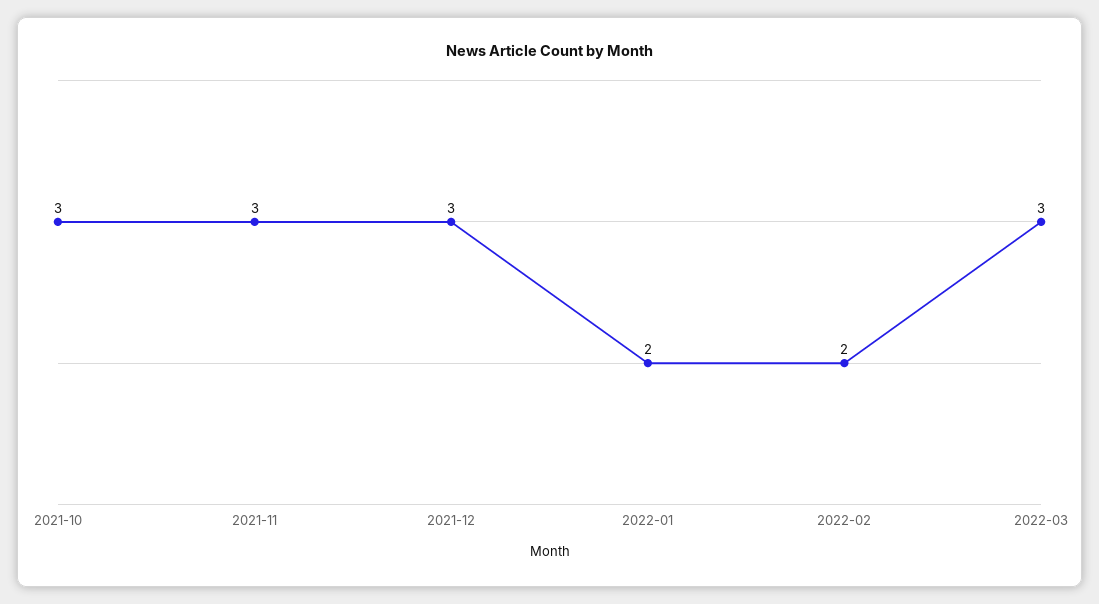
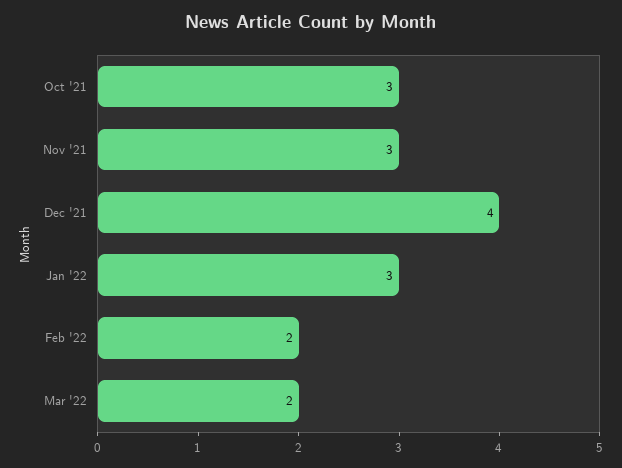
2021-12: 3 -> 4
2022-01: 2 -> 3
2022-03: 3 -> 2

